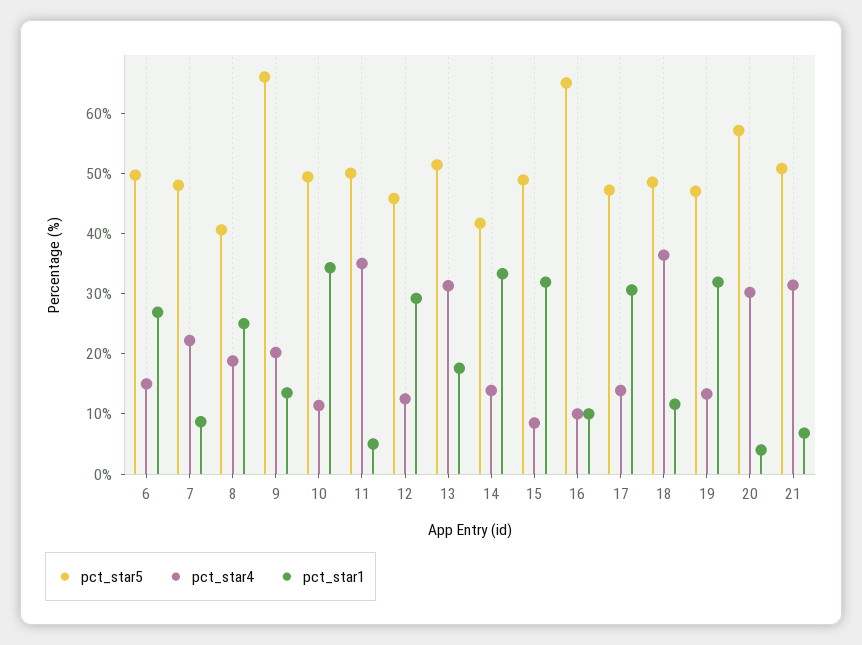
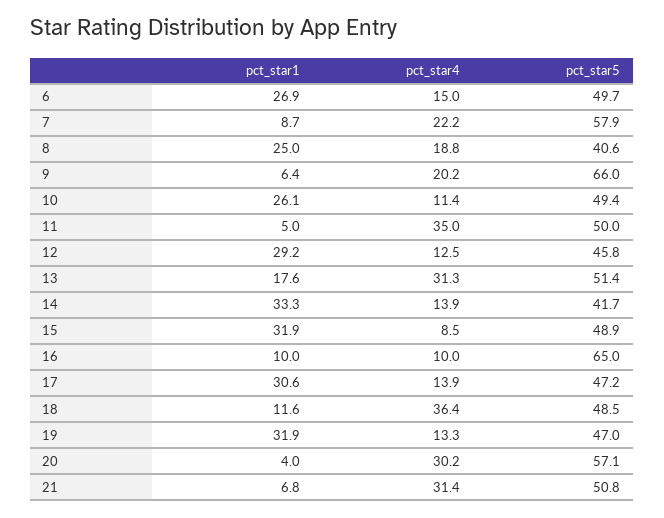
pct_star5, 7: 48 -> 57.9
pct_star1, 9: 14 -> 6.4
pct_star1, 10: 34 -> 26.1

